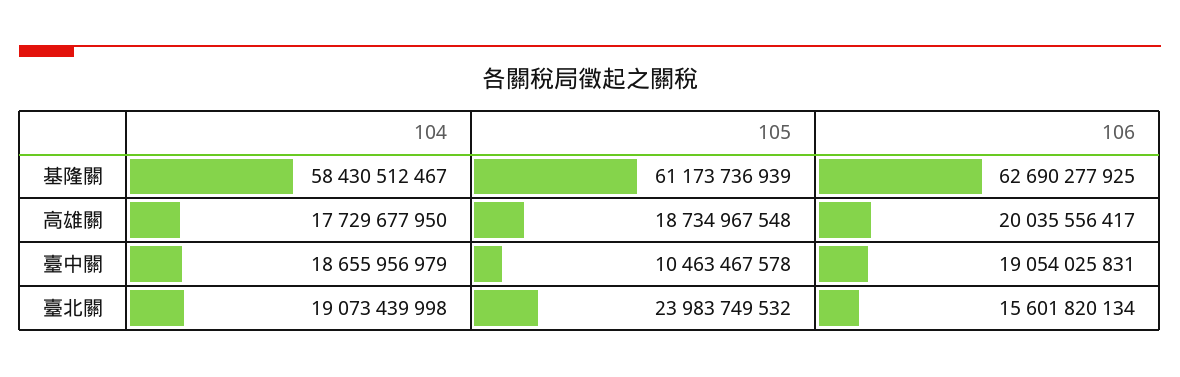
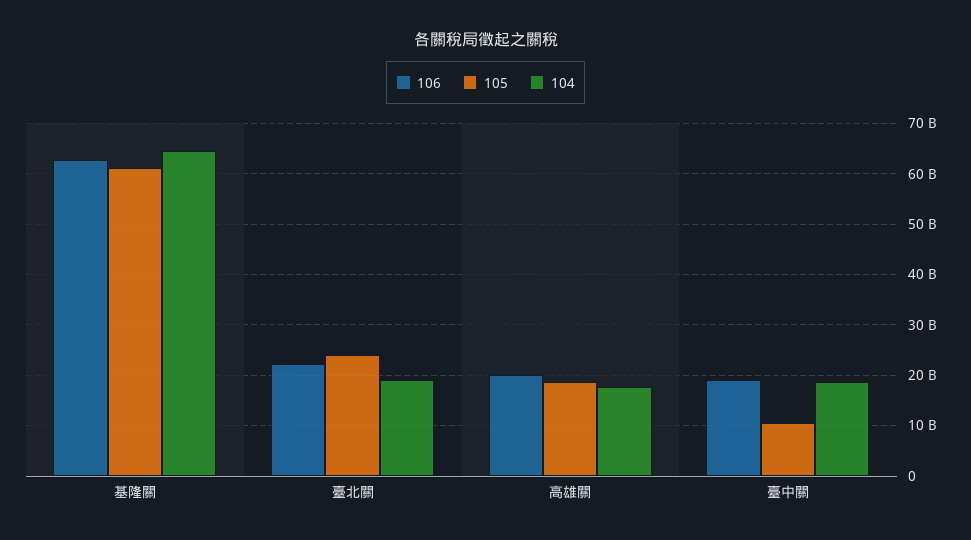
104, 基隆關: 58430512467 -> 64000000000
106, 臺北關: 15601820134 -> 22000000000

